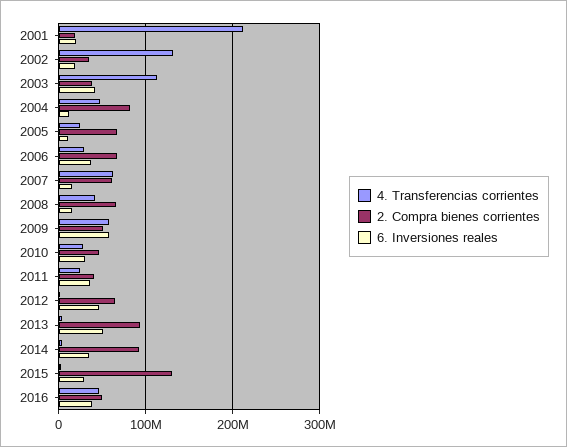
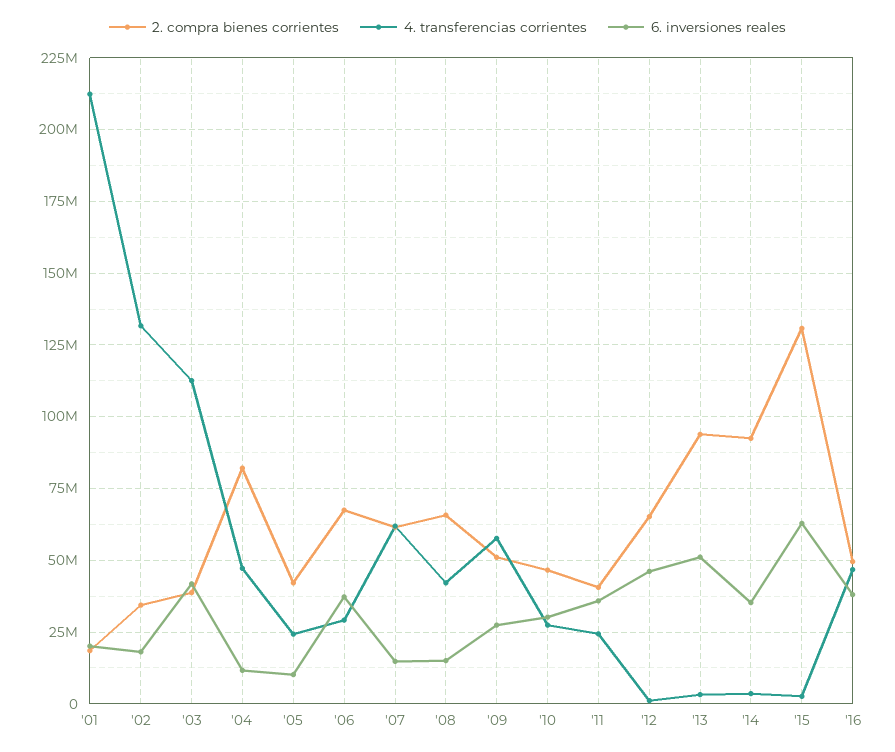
2. Compra bienes corrientes, 2005: 70000000 -> 42500000
6. Inversiones reales, 2009: 60000000 -> 27500000
6. Inversiones reales, 2015: 30000000 -> 62500000

